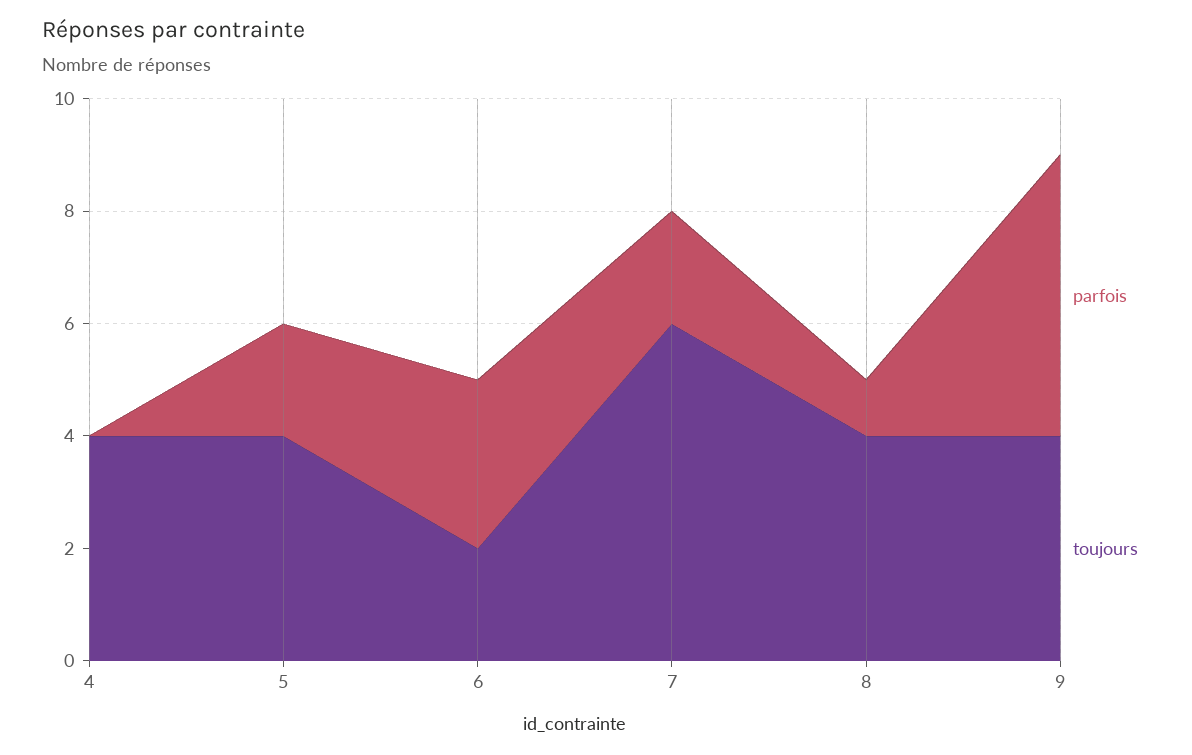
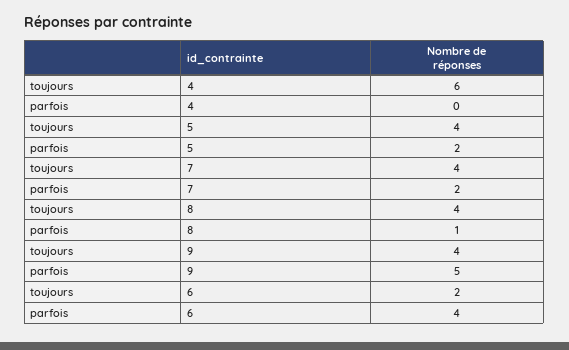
toujours, 4: 4 -> 6
parfois, 6: 3 -> 4
toujours, 7: 6 -> 4

